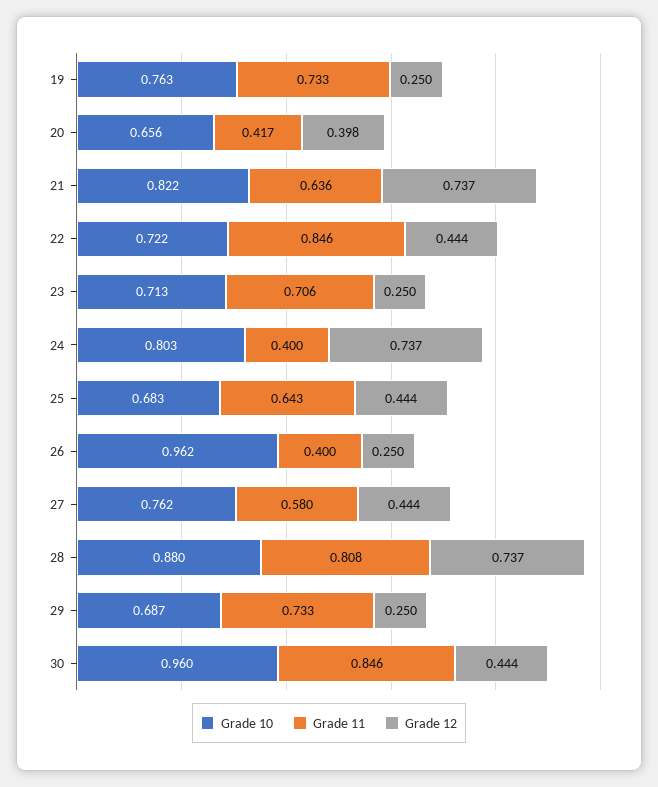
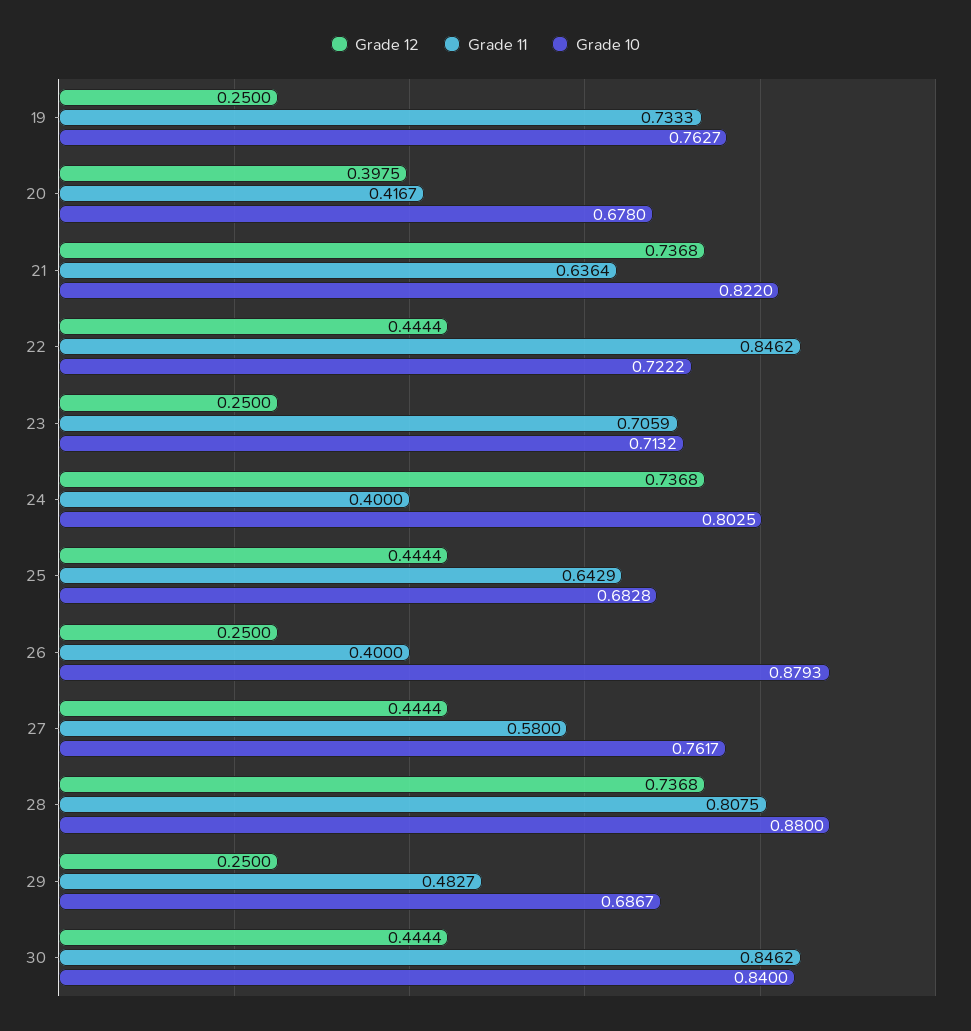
Grade 10, 20: 0.656 -> 0.678
Grade 10, 26: 0.962 -> 0.8793
Grade 11, 29: 0.733 -> 0.4827
Grade 10, 30: 0.96 -> 0.84

